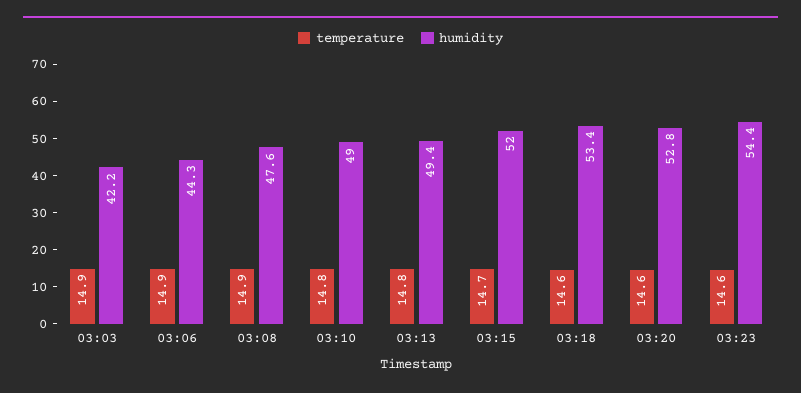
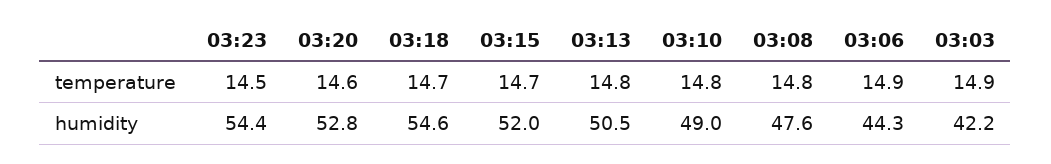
temperature, 03:08: 14.9 -> 14.8
humidity, 03:13: 49.4 -> 50.5
temperature, 03:18: 14.6 -> 14.7
humidity, 03:18: 53.4 -> 54.6
temperature, 03:23: 14.6 -> 14.5

